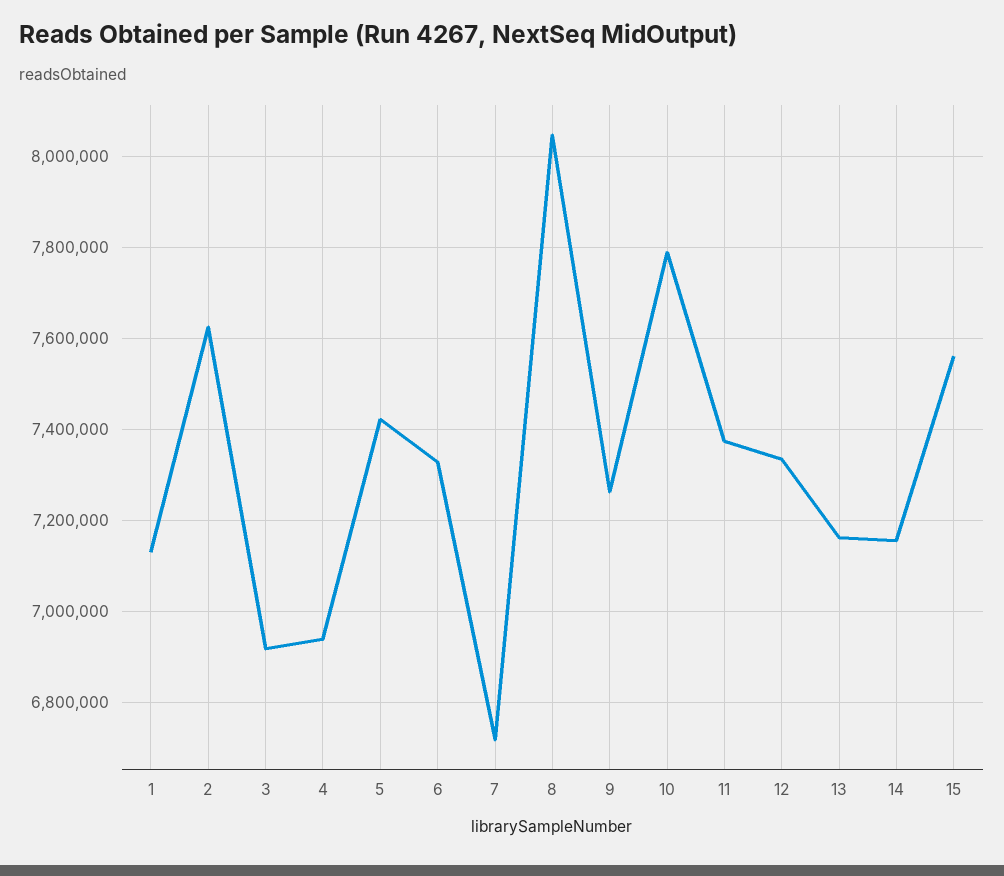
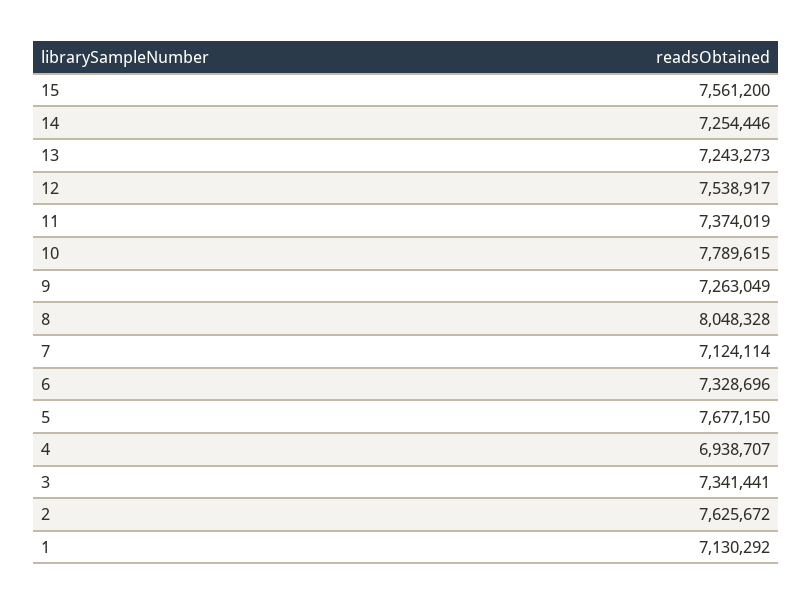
3: 6920000 -> 7341441
5: 7420000 -> 7677150
7: 6720000 -> 7124114
12: 7340000 -> 7538917
13: 7160000 -> 7243273
14: 7160000 -> 7254446

